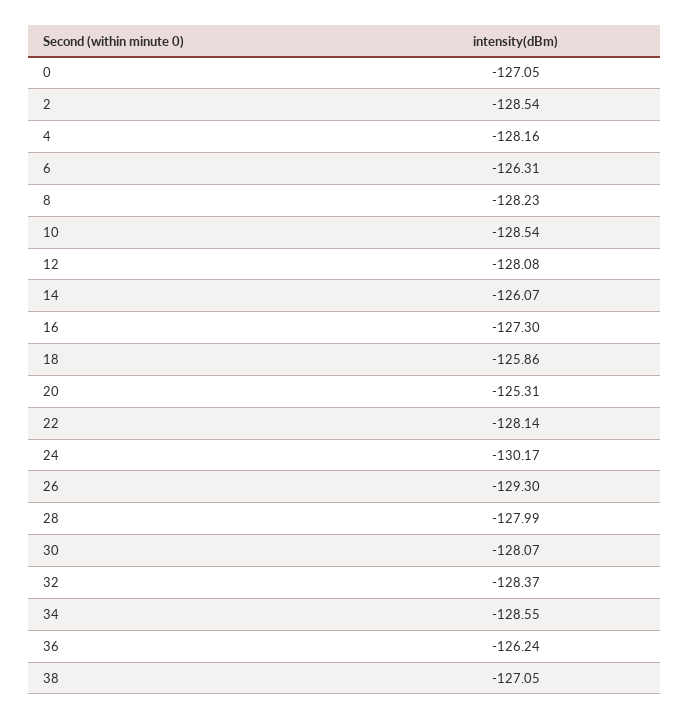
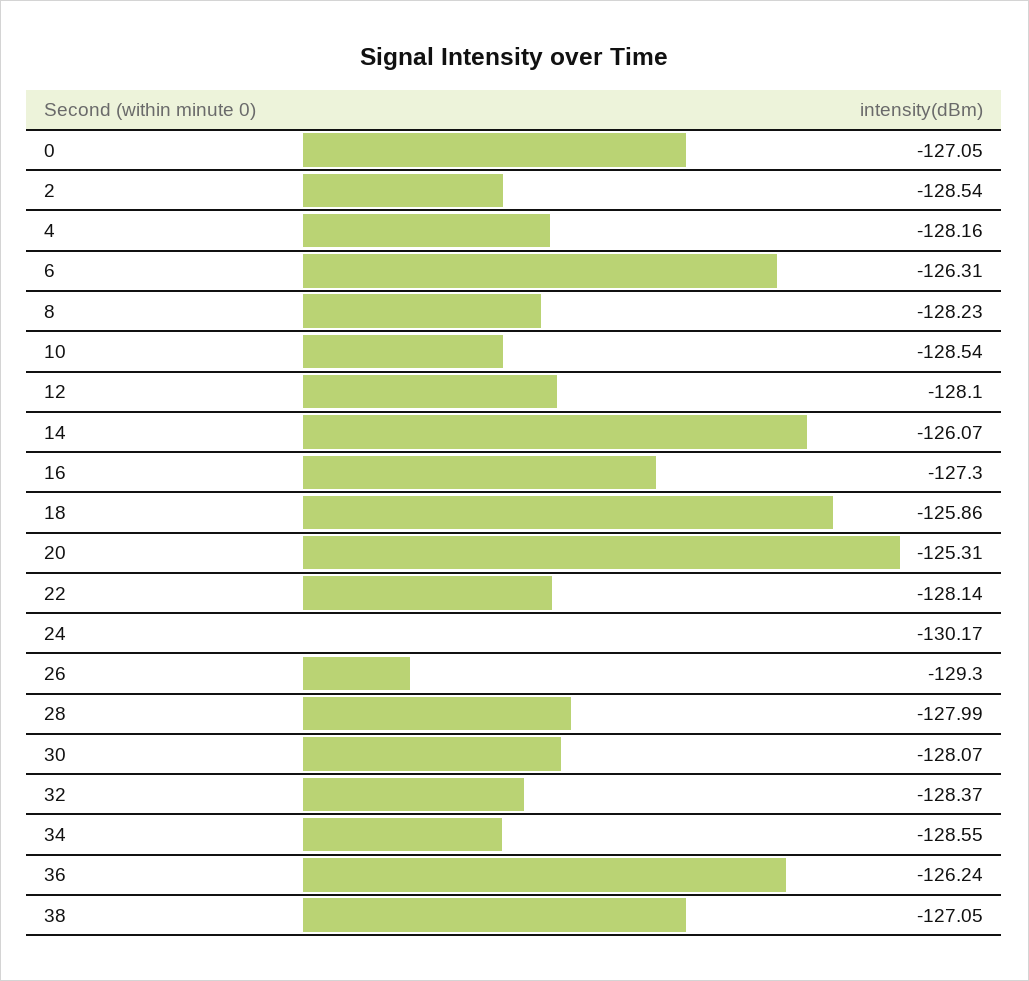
12: -128.08 -> -128.1

